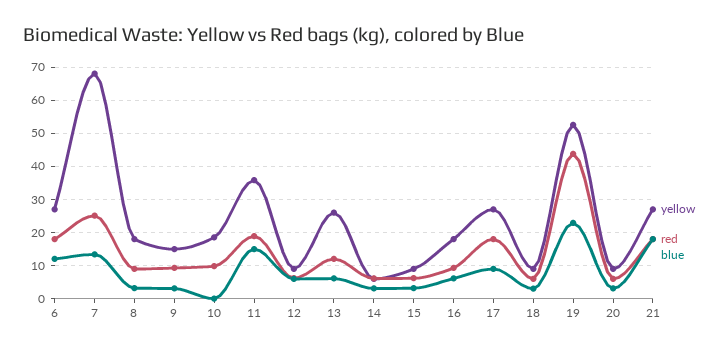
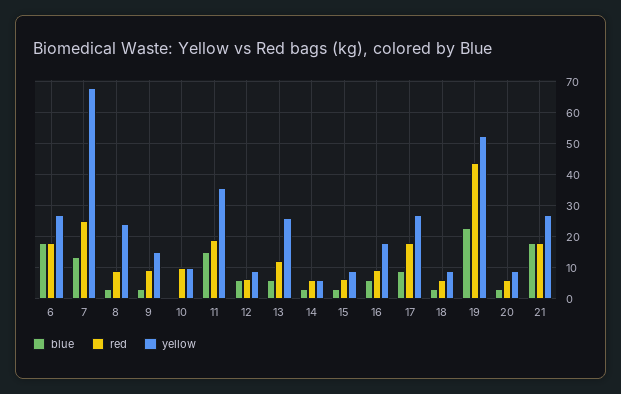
blue, 6: 12 -> 18
yellow, 8: 18 -> 24
yellow, 10: 18 -> 10

